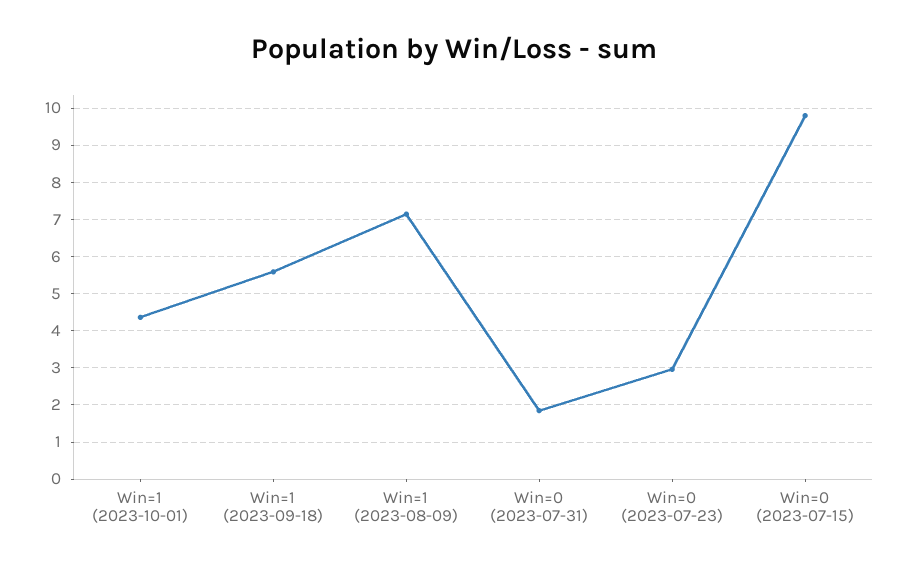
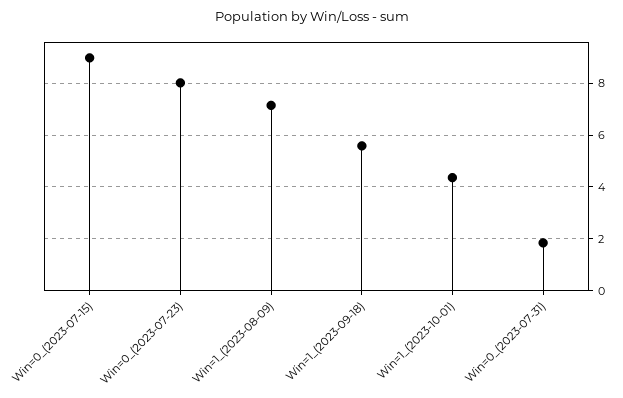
Win=0 (2023-07-23): 3 -> 8
Win=0 (2023-07-15): 9.8 -> 9

